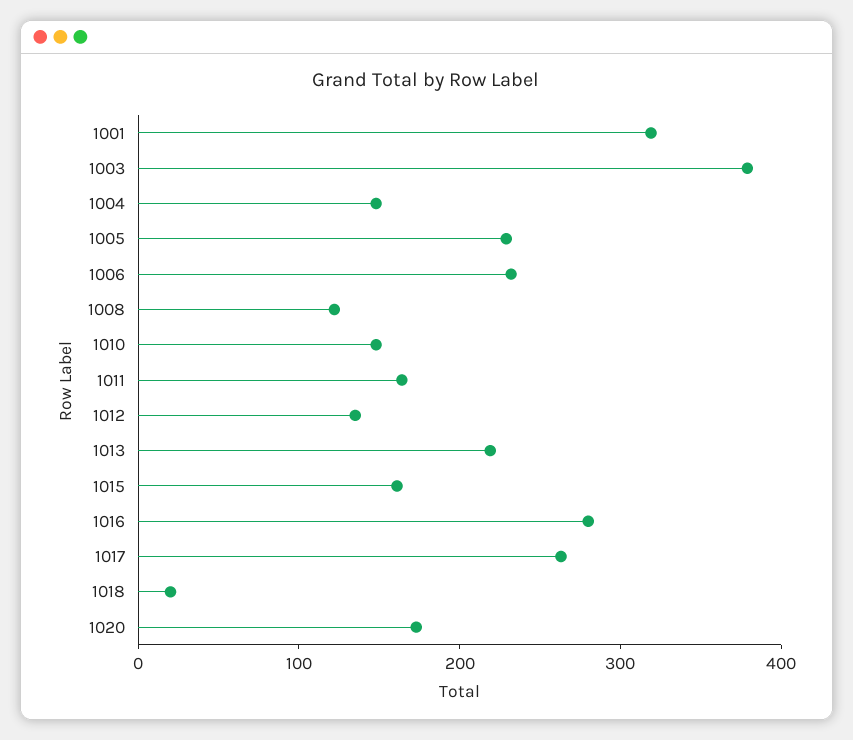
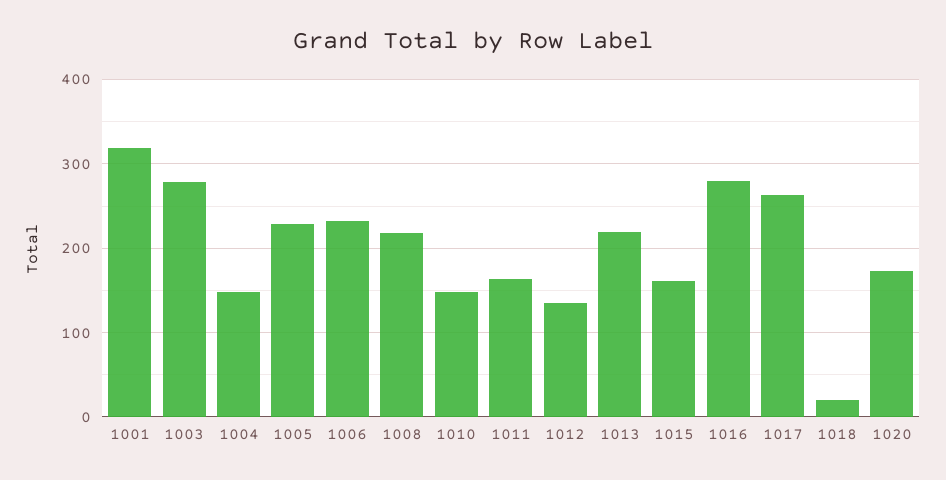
1003: 380 -> 280
1008: 120 -> 220

